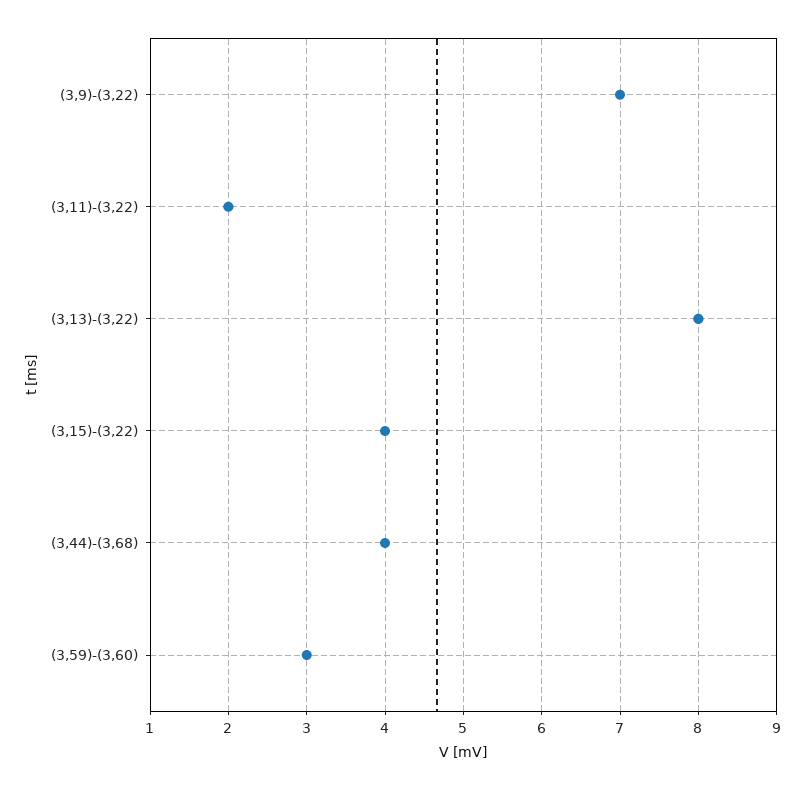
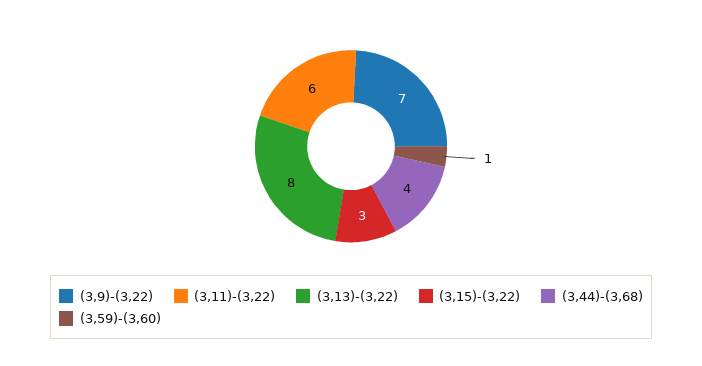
(3,11)-(3,22): 2 -> 6
(3,15)-(3,22): 4 -> 3
(3,59)-(3,60): 3 -> 1

